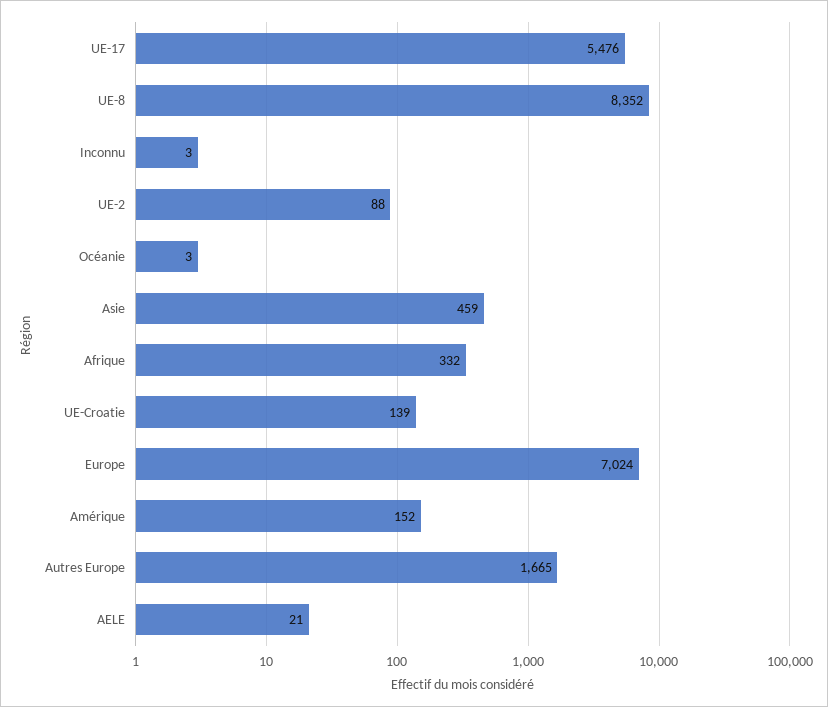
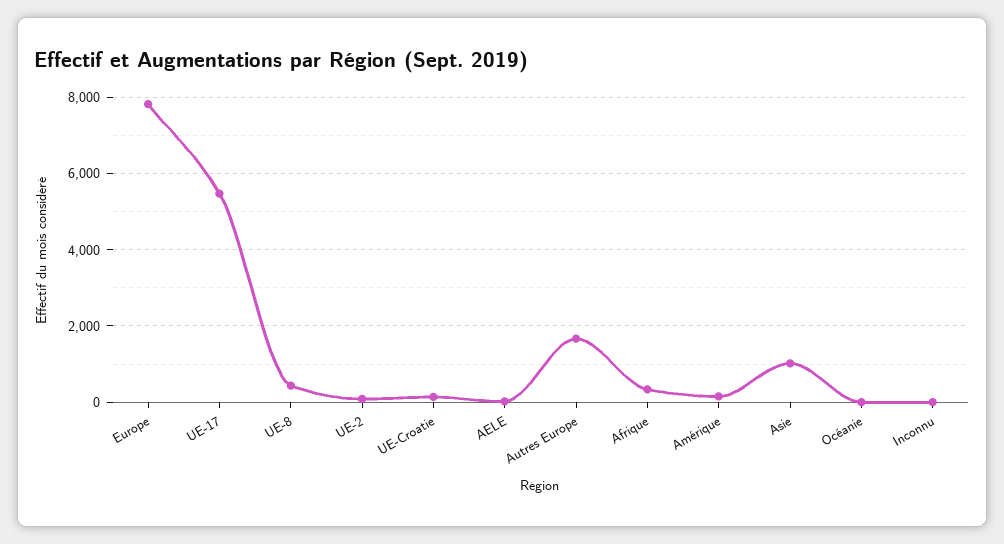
UE-8: 8352 -> 400
Asie: 459 -> 1000
Europe: 7024 -> 7800

